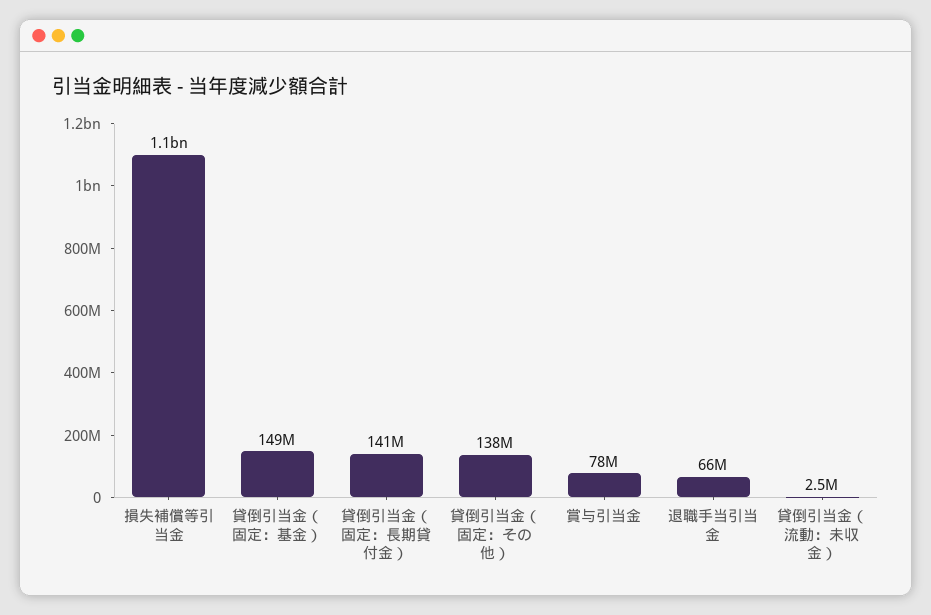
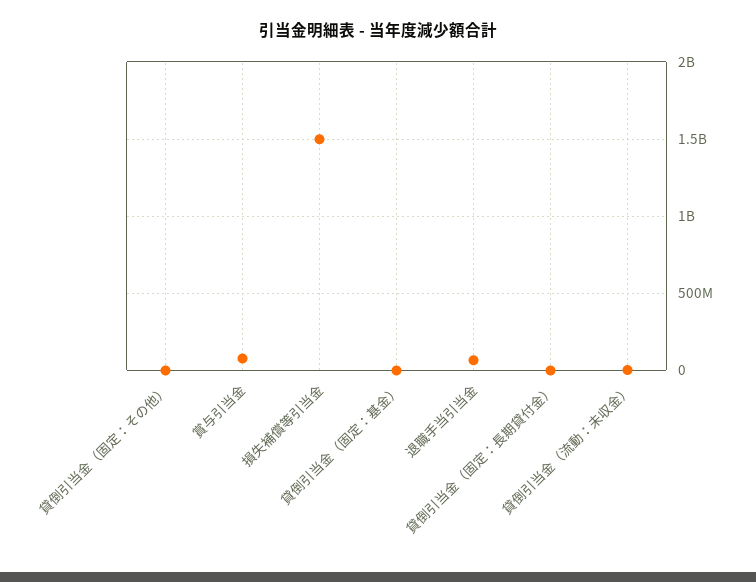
損失補償等引当金: 1100000000 -> 1500000000
貸倒引当金（固定：基金）: 149000000 -> 0
貸倒引当金（固定：長期貸付金）: 141000000 -> 0
貸倒引当金（固定：その他）: 138000000 -> 0

